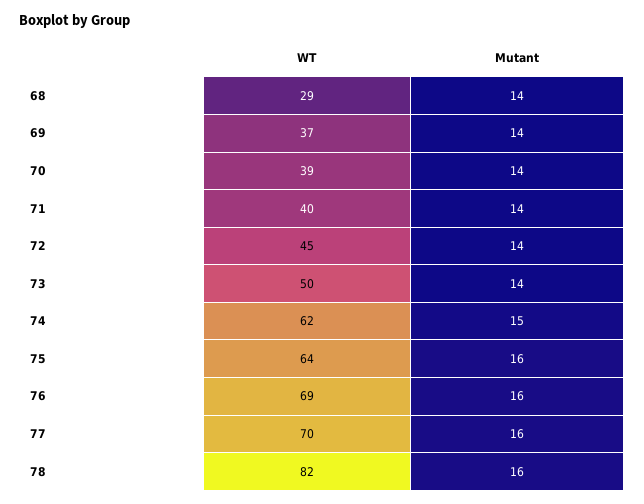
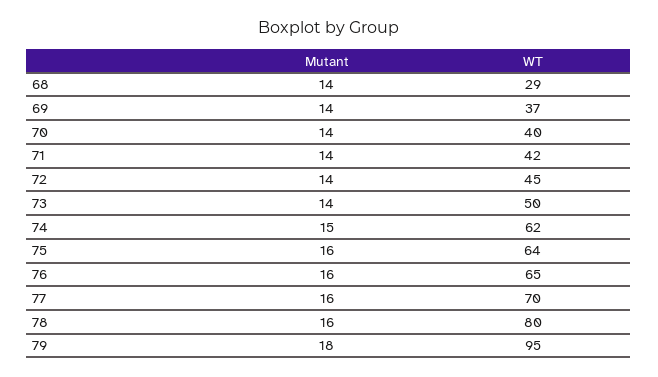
WT, 70: 39 -> 40
WT, 71: 40 -> 42
WT, 76: 69 -> 65
WT, 78: 82 -> 80
Mutant, 79: none -> 18
WT, 79: none -> 95

